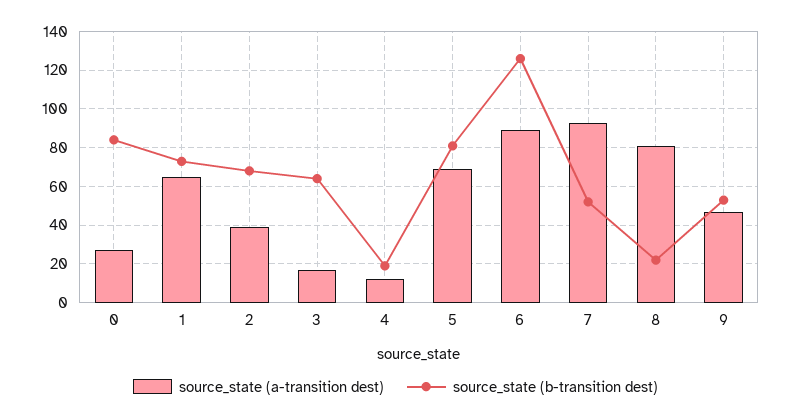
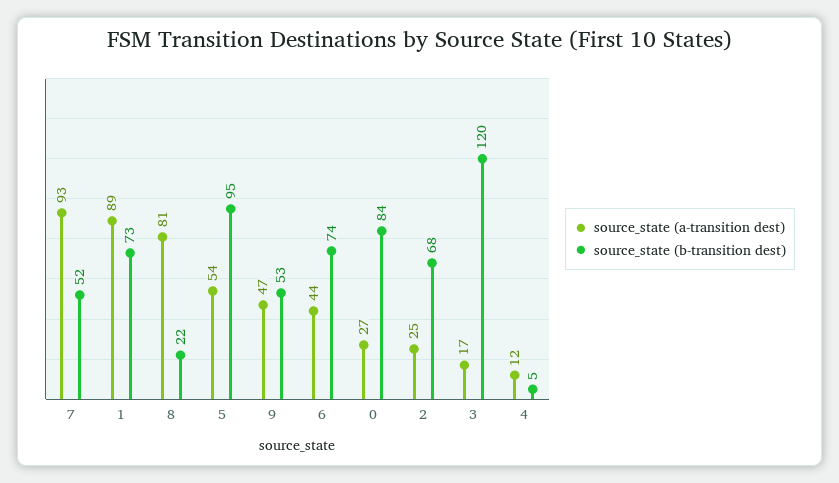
source_state (a-transition dest), 1: 65 -> 89
source_state (a-transition dest), 2: 40 -> 25
source_state (b-transition dest), 3: 65 -> 120
source_state (b-transition dest), 4: 20 -> 5
source_state (a-transition dest), 5: 70 -> 54
source_state (b-transition dest), 5: 80 -> 95
source_state (a-transition dest), 6: 90 -> 44
source_state (b-transition dest), 6: 125 -> 74

